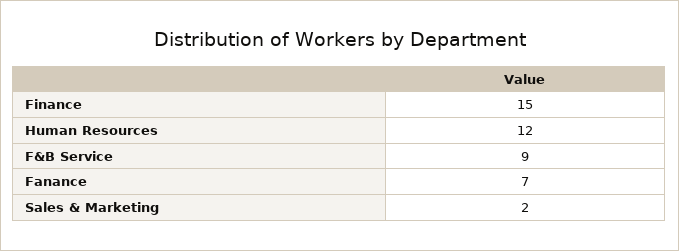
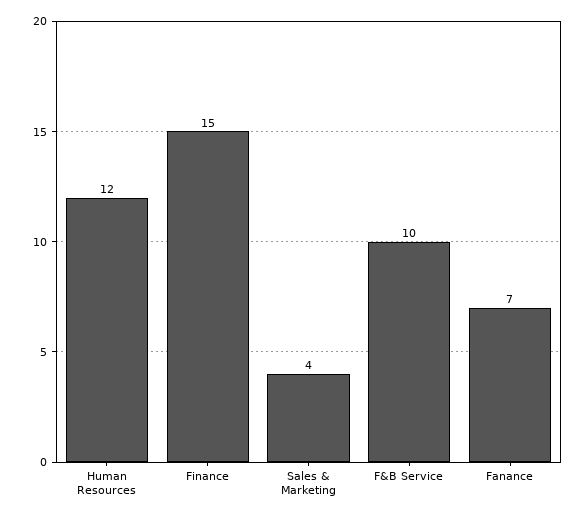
F&B Service: 9 -> 10
Sales & Marketing: 2 -> 4

